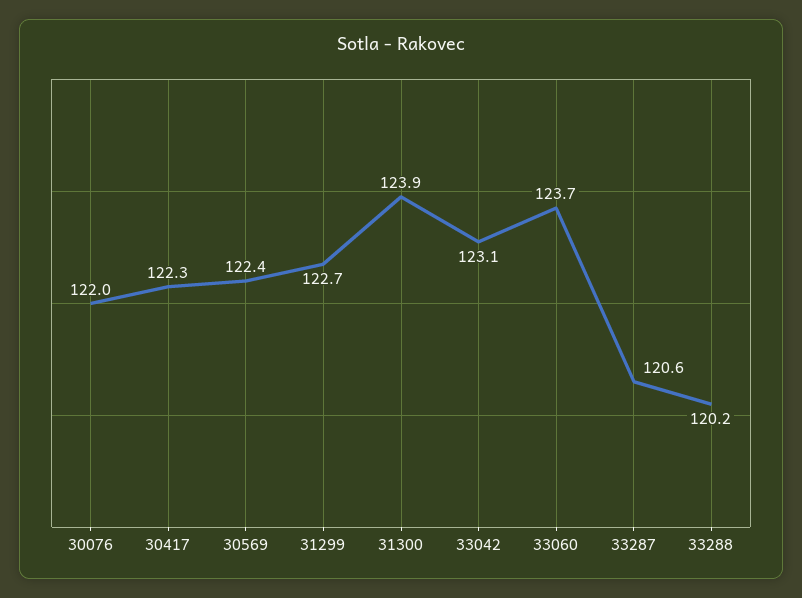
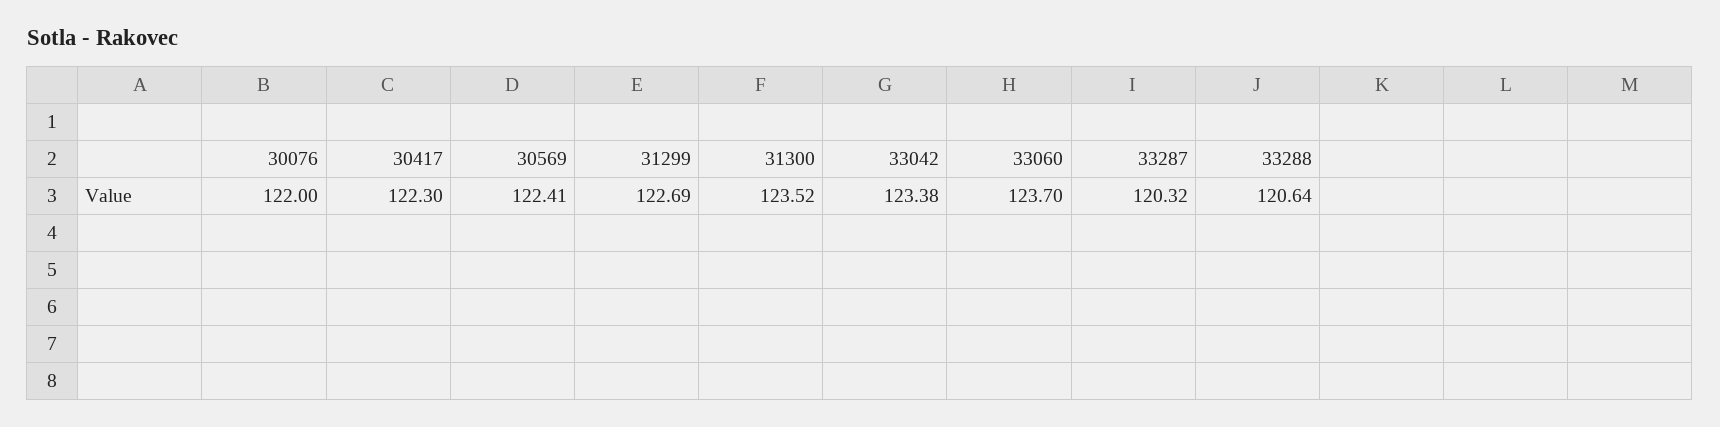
31300: 123.9 -> 123.52
33042: 123.1 -> 123.38
33287: 120.6 -> 120.32
33288: 120.2 -> 120.64

